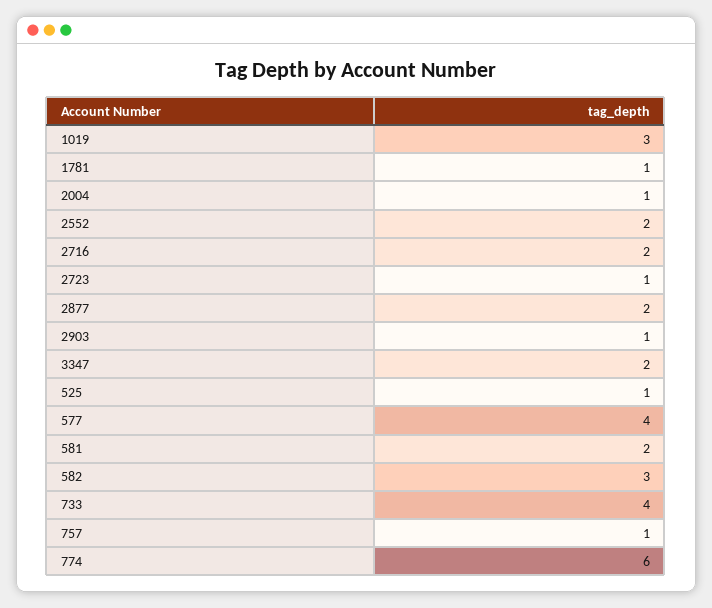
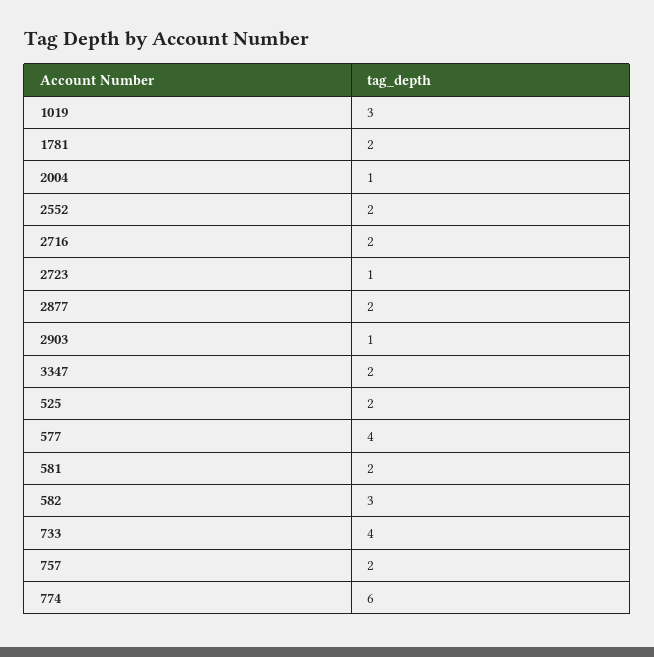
1781: 1 -> 2
525: 1 -> 2
757: 1 -> 2

